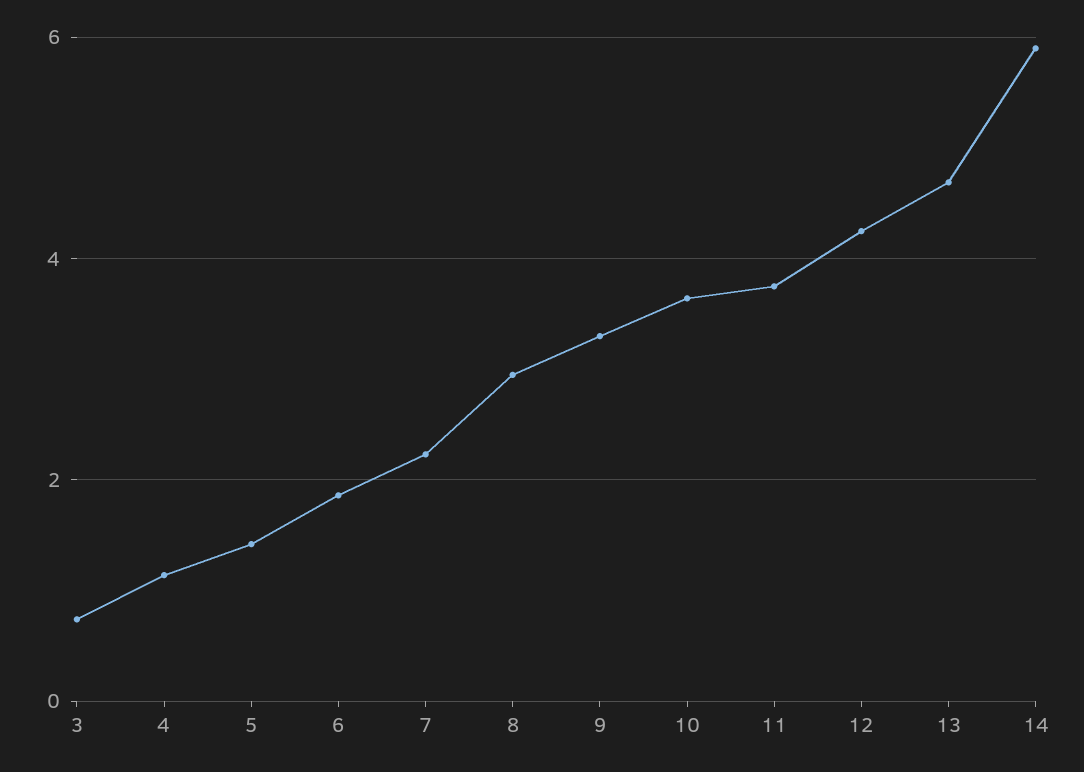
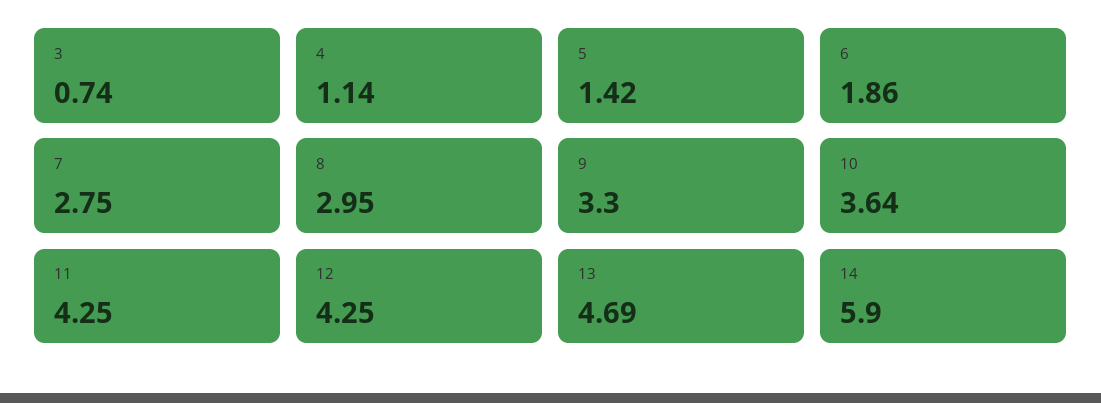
7: 2.2 -> 2.75
11: 3.8 -> 4.25

